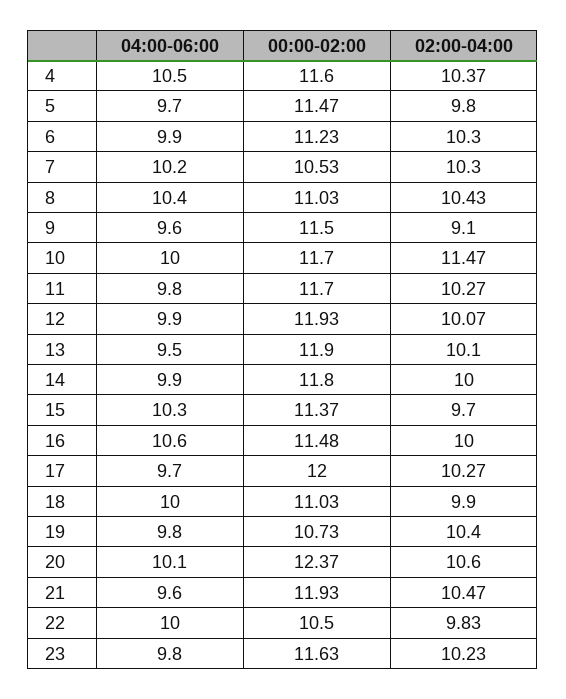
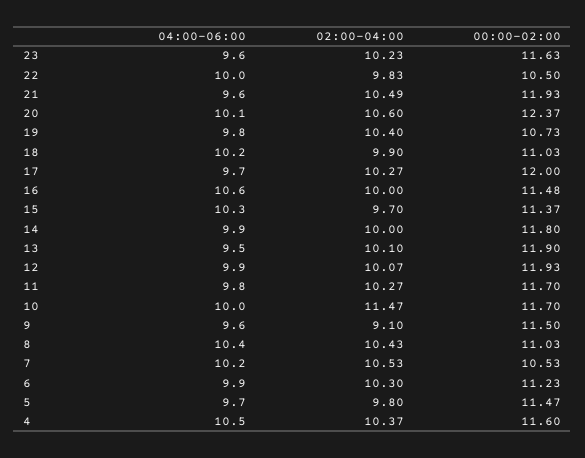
02:00-04:00, 7: 10.3 -> 10.53
04:00-06:00, 18: 10 -> 10.2
02:00-04:00, 21: 10.47 -> 10.49
04:00-06:00, 23: 9.8 -> 9.6

